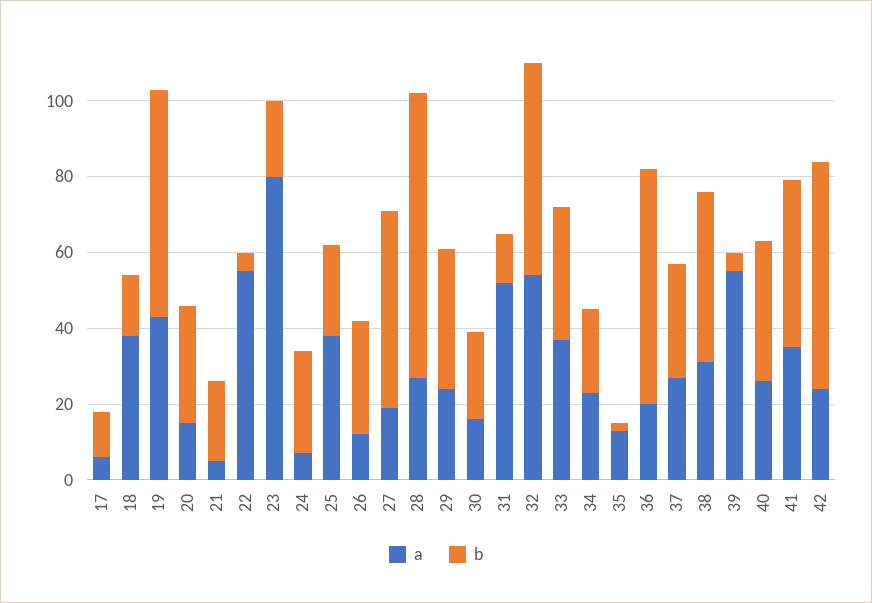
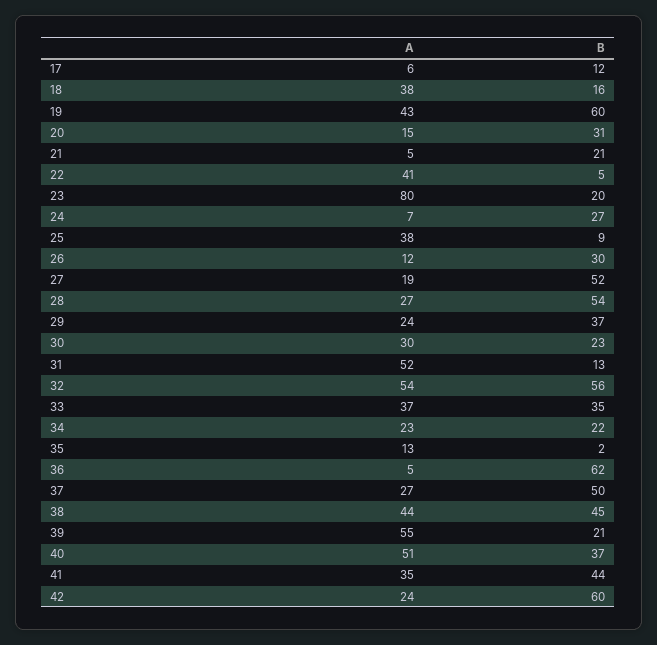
a, 22: 55 -> 41
b, 25: 25 -> 9
b, 28: 75 -> 54
a, 30: 15 -> 30
a, 36: 20 -> 5
b, 37: 30 -> 50
a, 38: 30 -> 44
b, 39: 5 -> 21
a, 40: 25 -> 51

